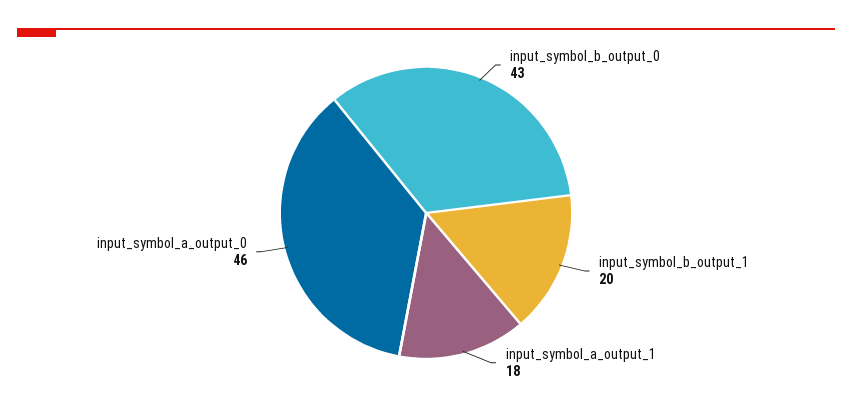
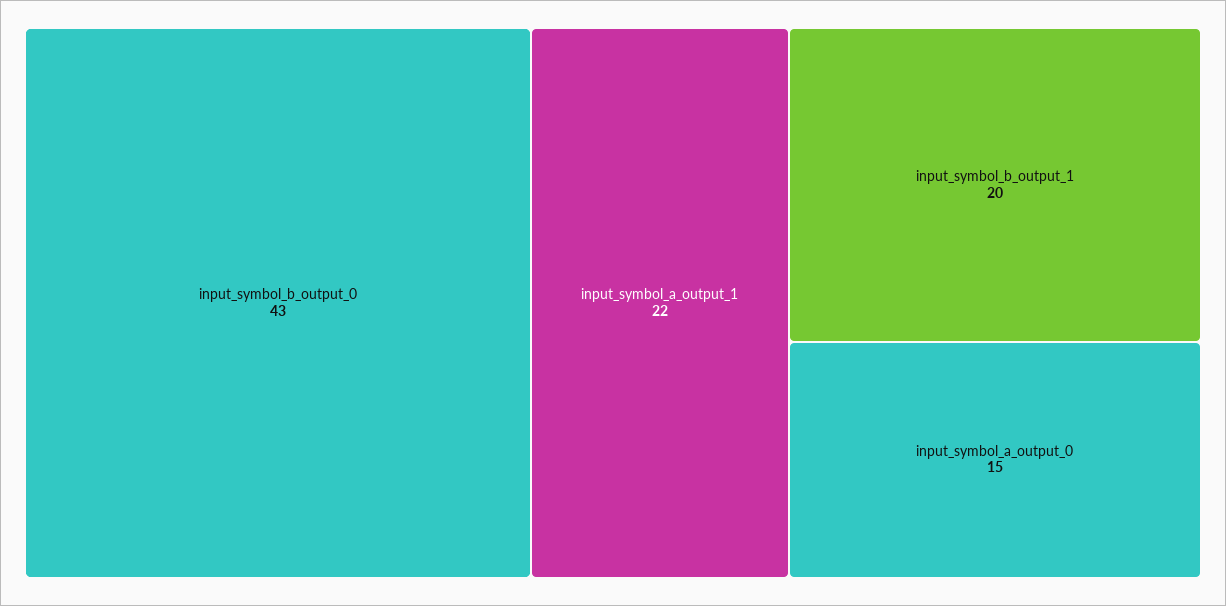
input_symbol_a_output_1: 18 -> 22
input_symbol_a_output_0: 46 -> 15

